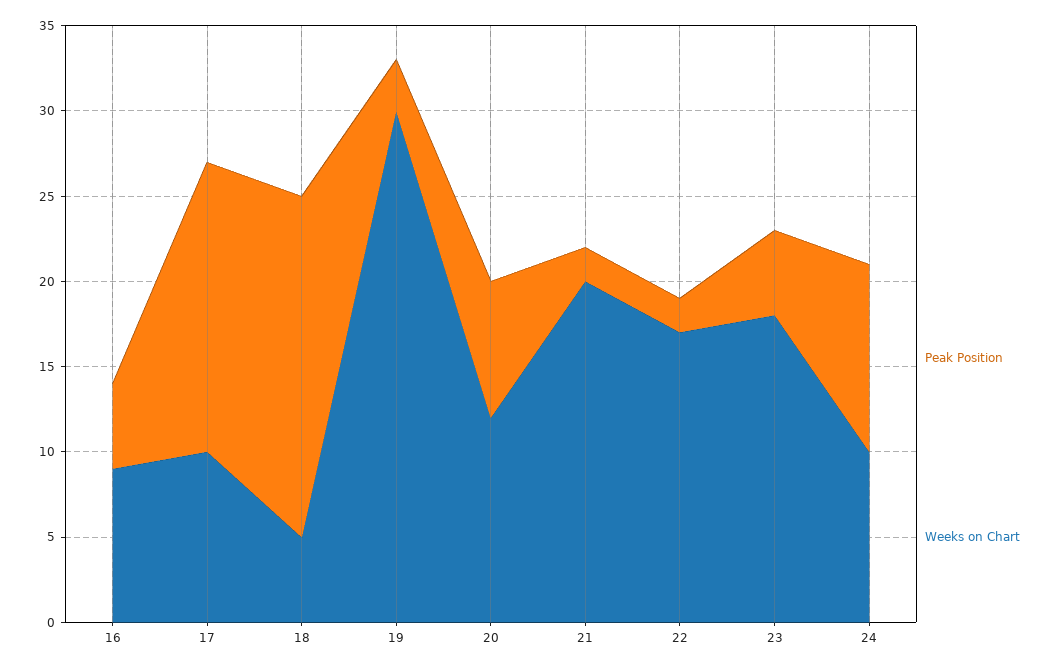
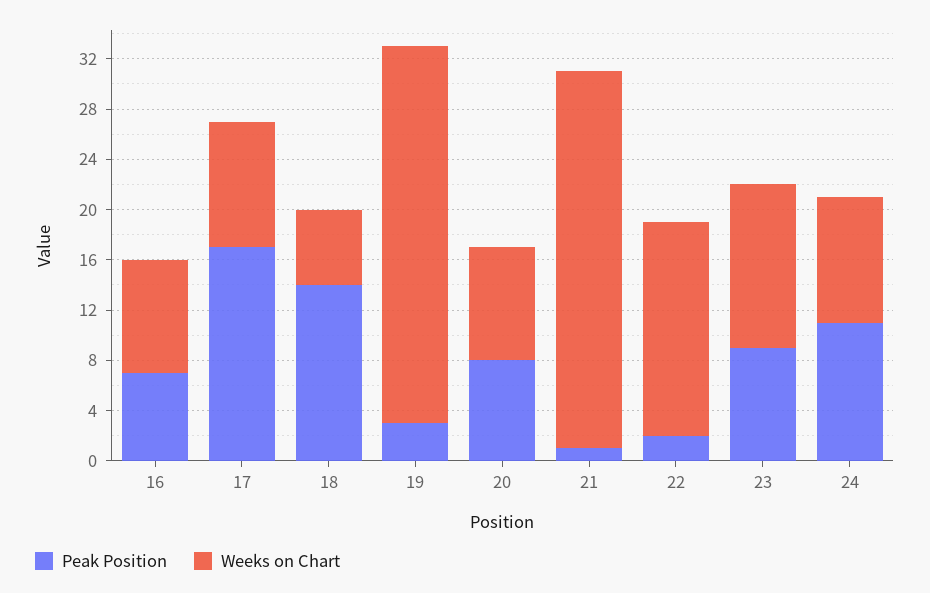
Peak Position, 16: 5 -> 7
Peak Position, 18: 20 -> 14
Weeks on Chart, 18: 5 -> 6
Weeks on Chart, 20: 12 -> 9
Peak Position, 21: 2 -> 1
Weeks on Chart, 21: 20 -> 30
Peak Position, 23: 5 -> 9
Weeks on Chart, 23: 18 -> 13

